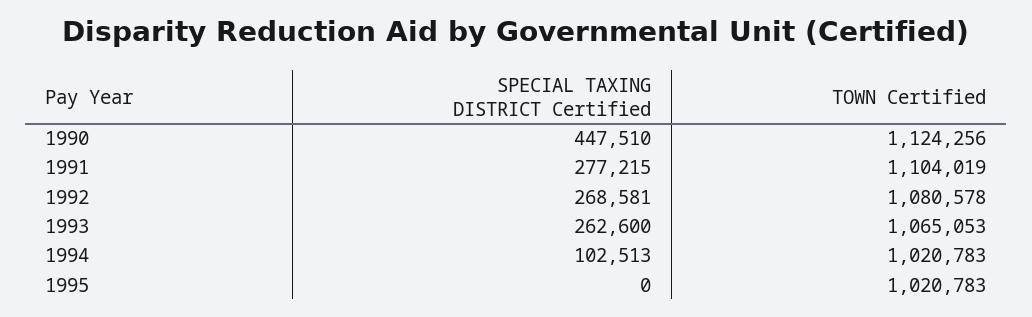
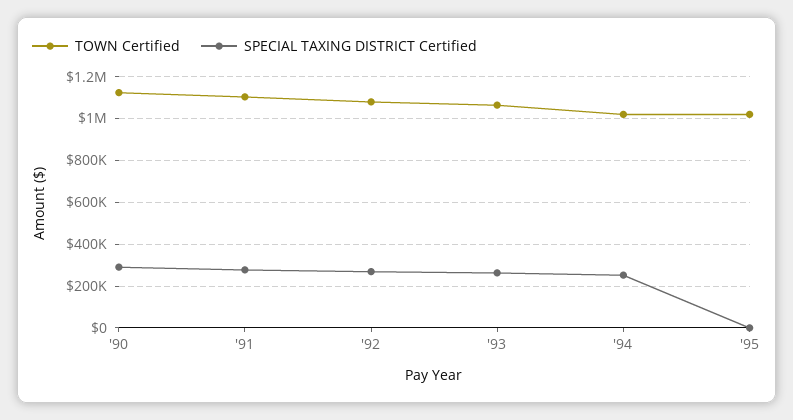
SPECIAL TAXING DISTRICT Certified, 1990: 447510 -> 300000
SPECIAL TAXING DISTRICT Certified, 1994: 102513 -> 250000

